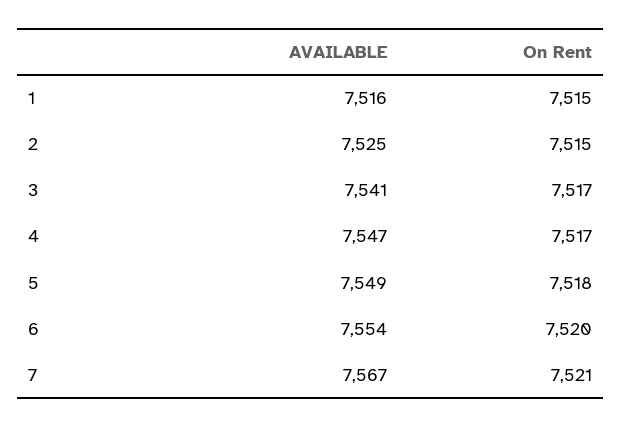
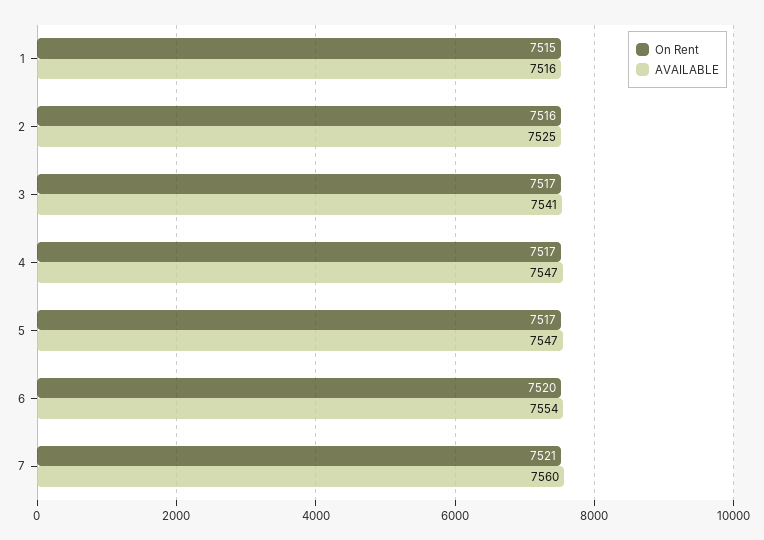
On Rent, 2: 7515 -> 7516
AVAILABLE, 5: 7549 -> 7547
On Rent, 5: 7518 -> 7517
AVAILABLE, 7: 7567 -> 7560

